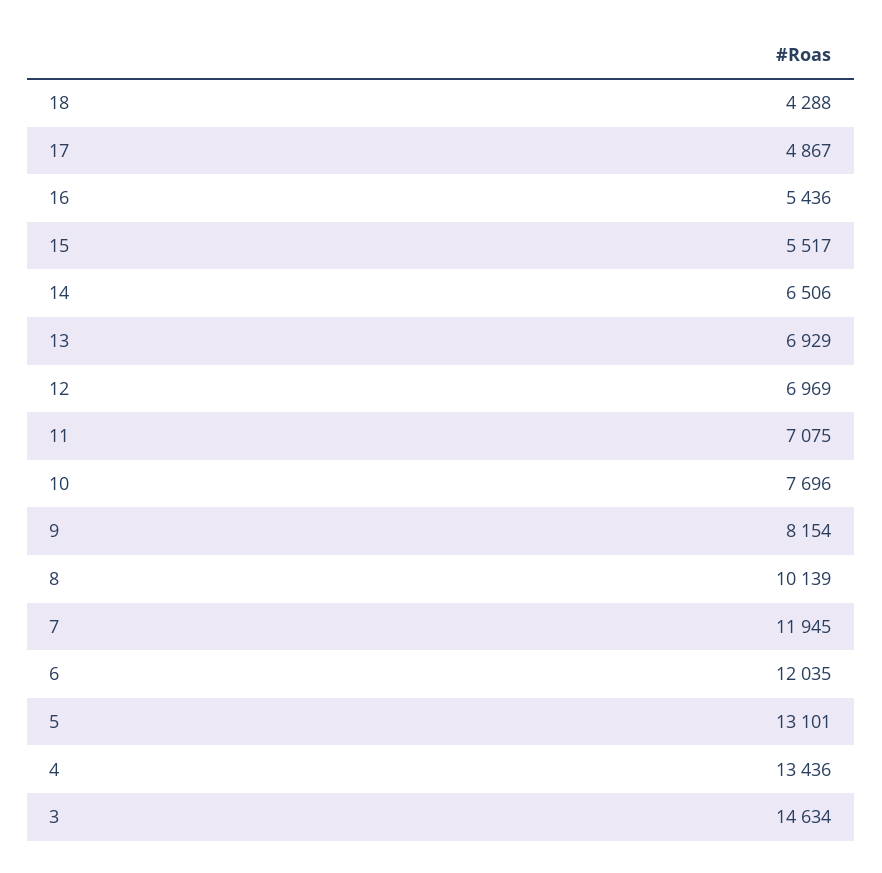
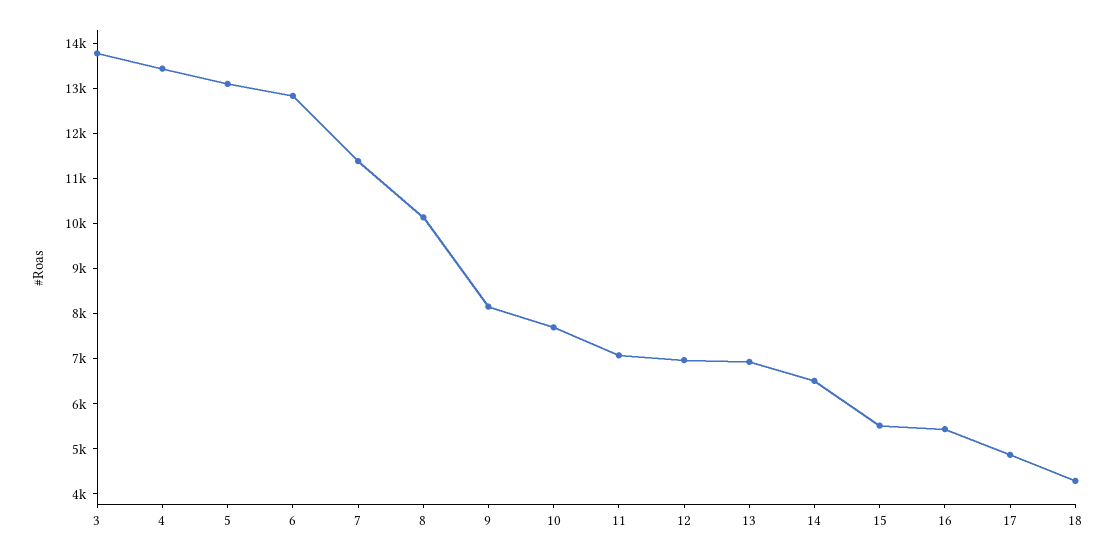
7: 11945 -> 11400
6: 12035 -> 12800
3: 14634 -> 13800

